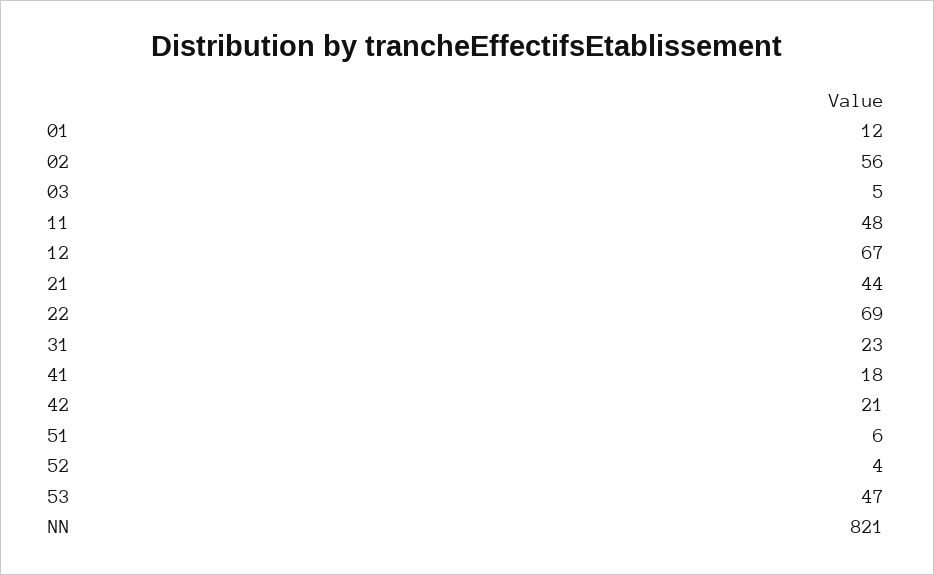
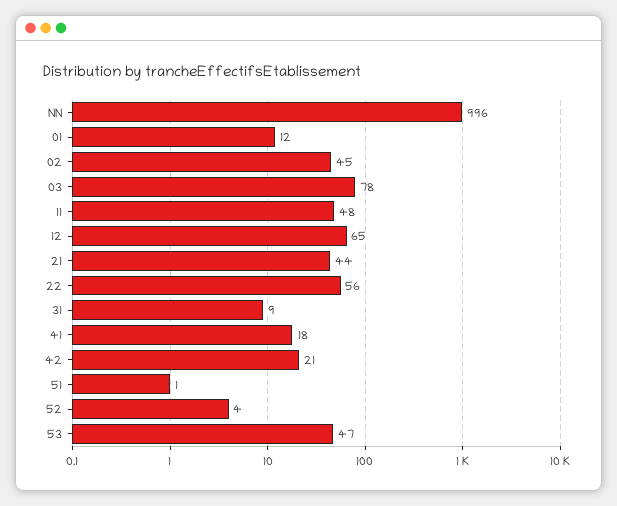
02: 56 -> 45
03: 5 -> 78
12: 67 -> 65
22: 69 -> 56
31: 23 -> 9
51: 6 -> 1
NN: 821 -> 996

